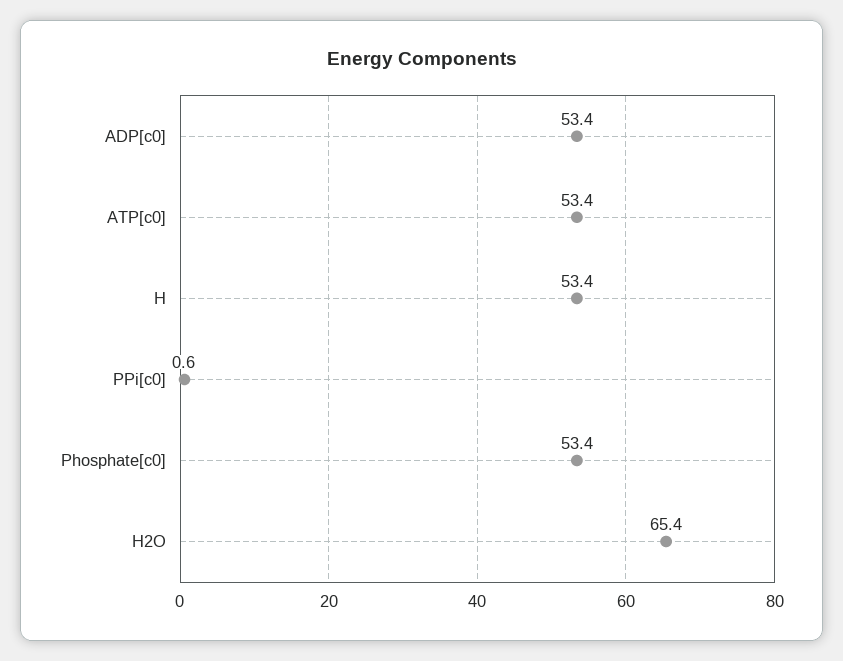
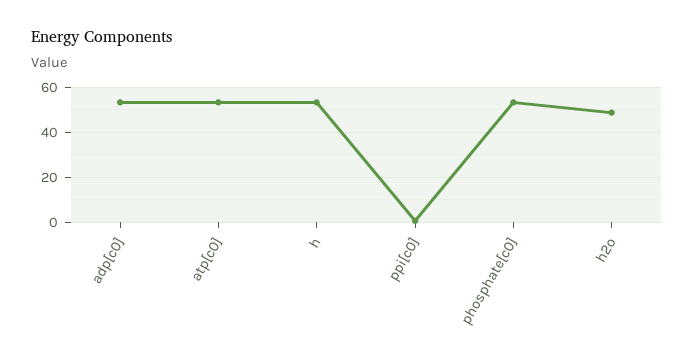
H2O: 65.4 -> 50

